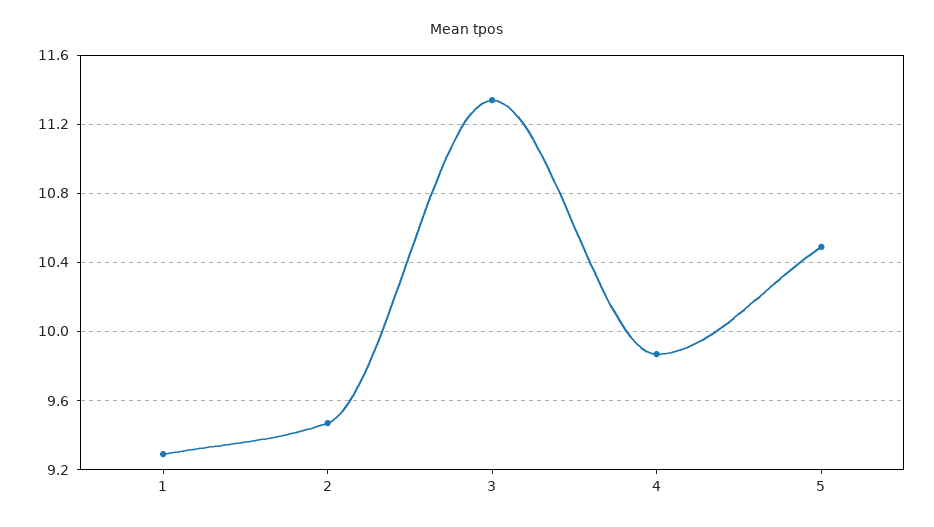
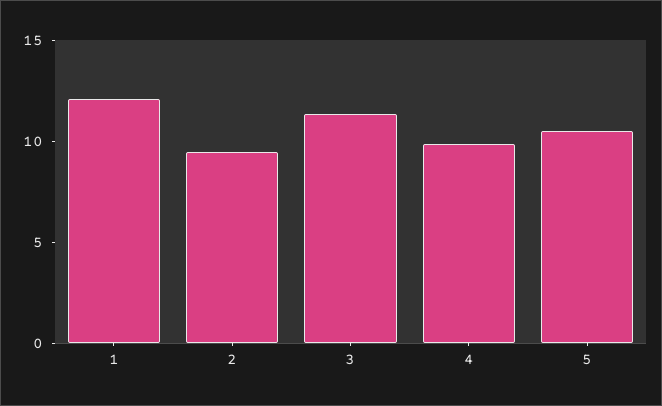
1: 9.3 -> 12

